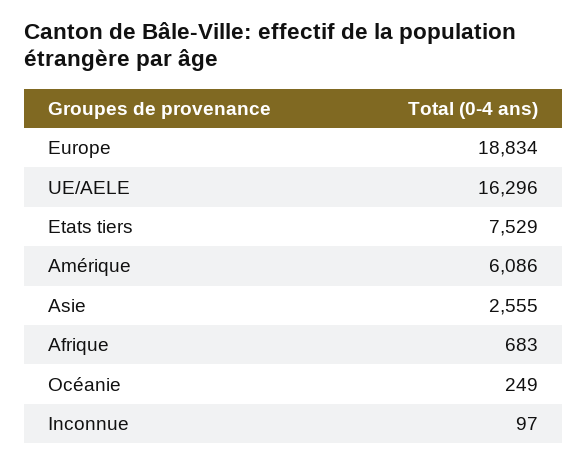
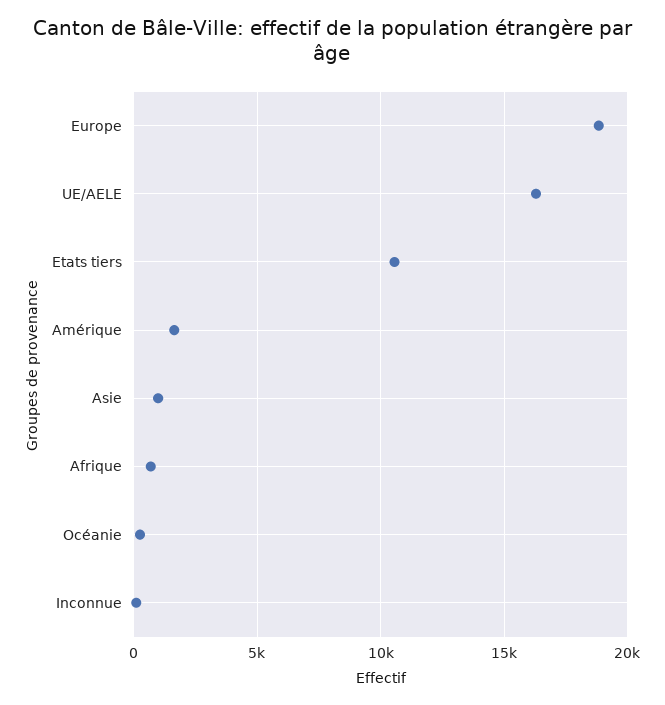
Etats tiers: 7529 -> 10500
Amérique: 6086 -> 1500
Asie: 2555 -> 1000

